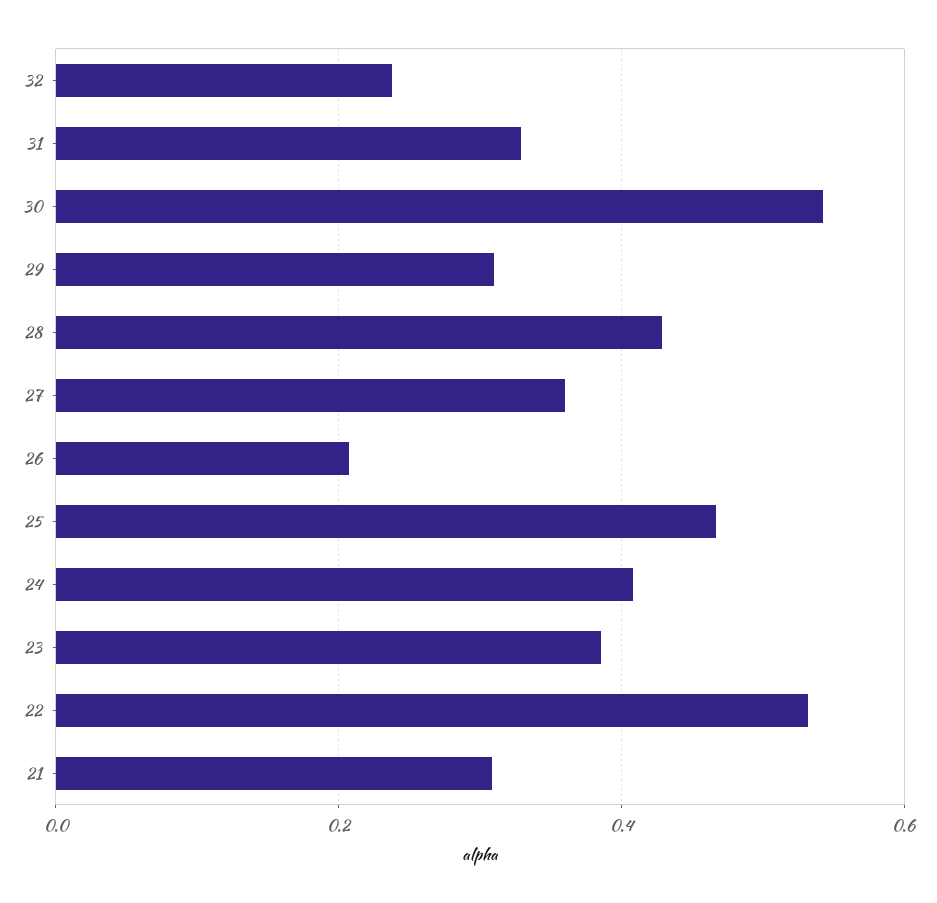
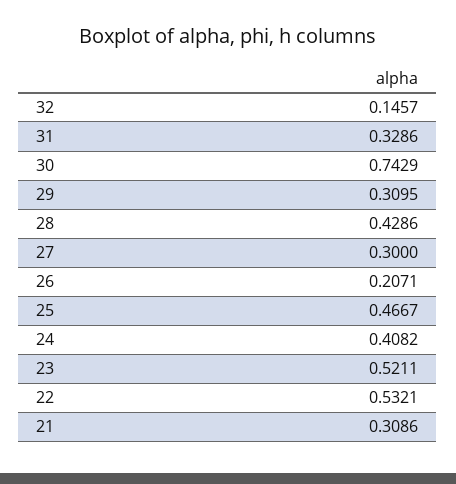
32: 0.24 -> 0.1457
30: 0.54 -> 0.7429
27: 0.36 -> 0.3
23: 0.38 -> 0.5211

